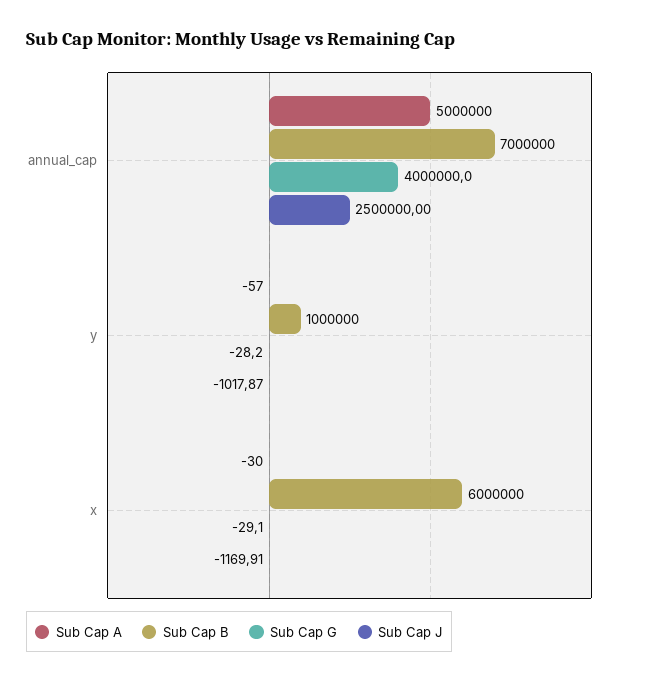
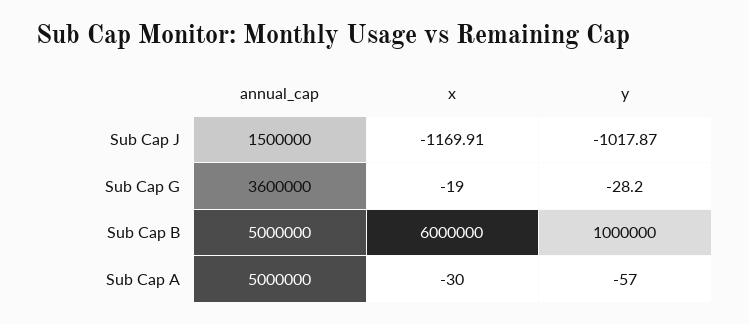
Sub Cap B, annual_cap: 7000000 -> 5000000
Sub Cap G, annual_cap: 4000000 -> 3600000
Sub Cap J, annual_cap: 2500000 -> 1500000
Sub Cap G, x: -29.1 -> -19

